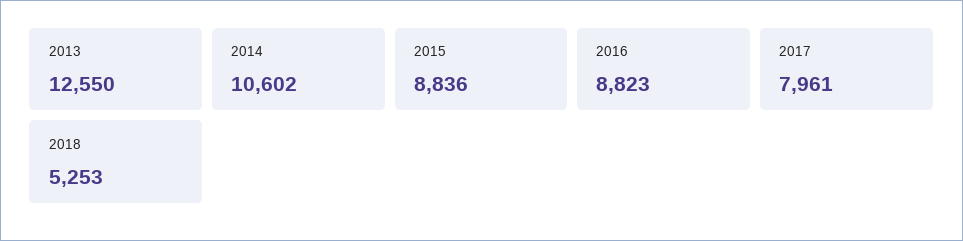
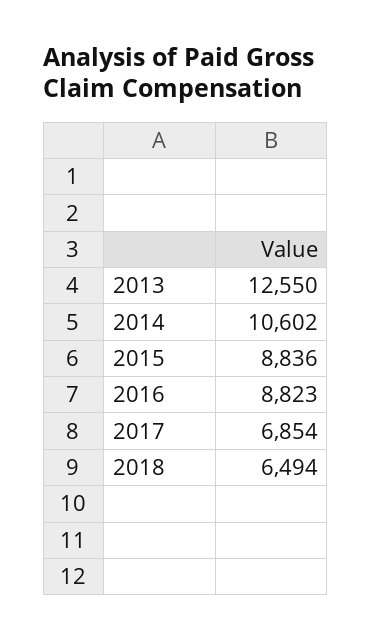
2017: 7961 -> 6854
2018: 5253 -> 6494

